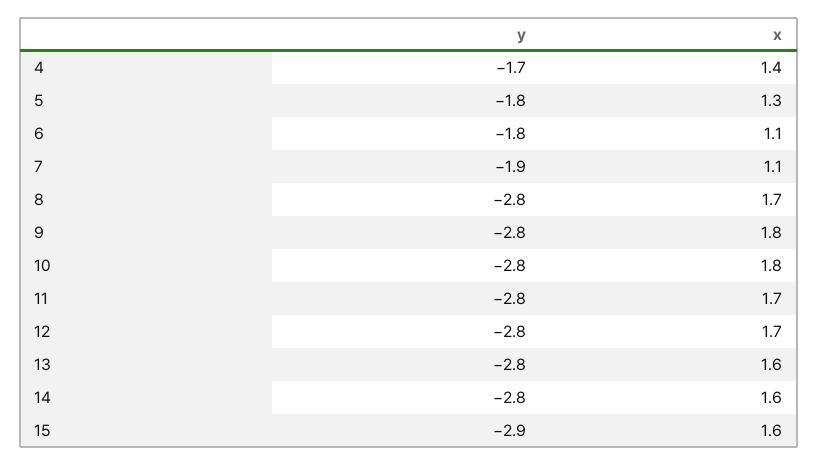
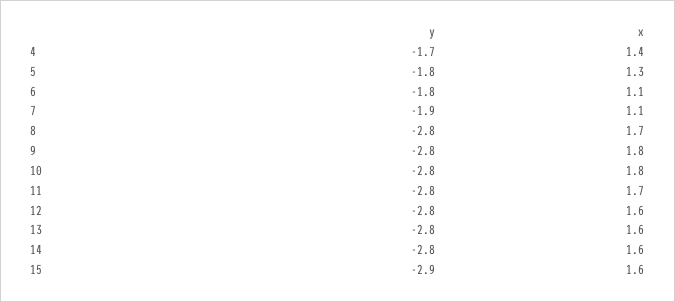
x, 12: 1.7 -> 1.6

